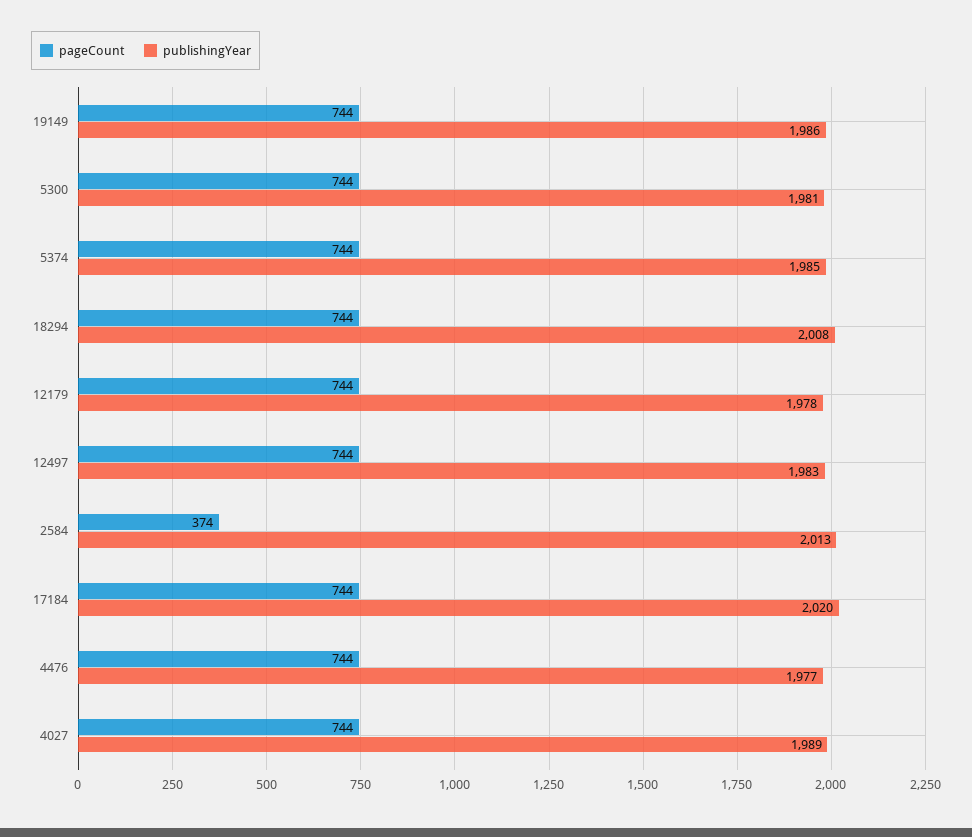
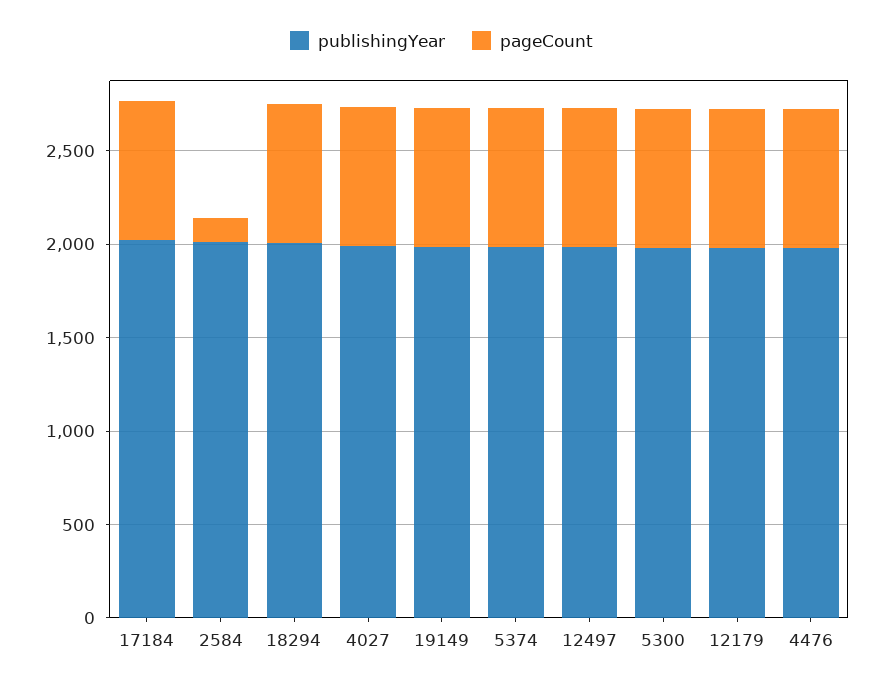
pageCount, 2584: 374 -> 100

